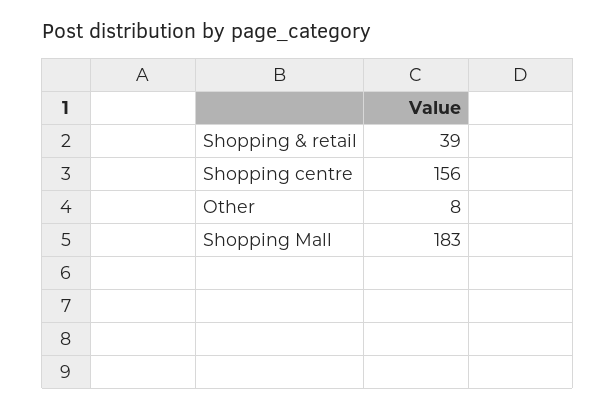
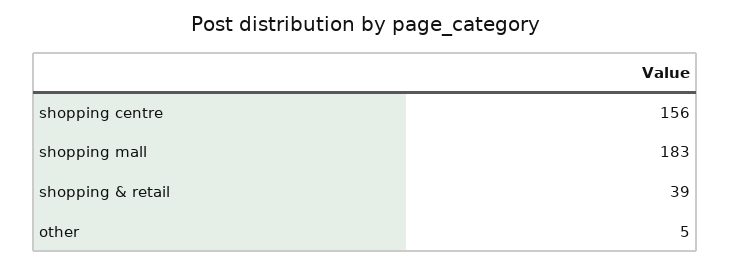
Other: 8 -> 5

